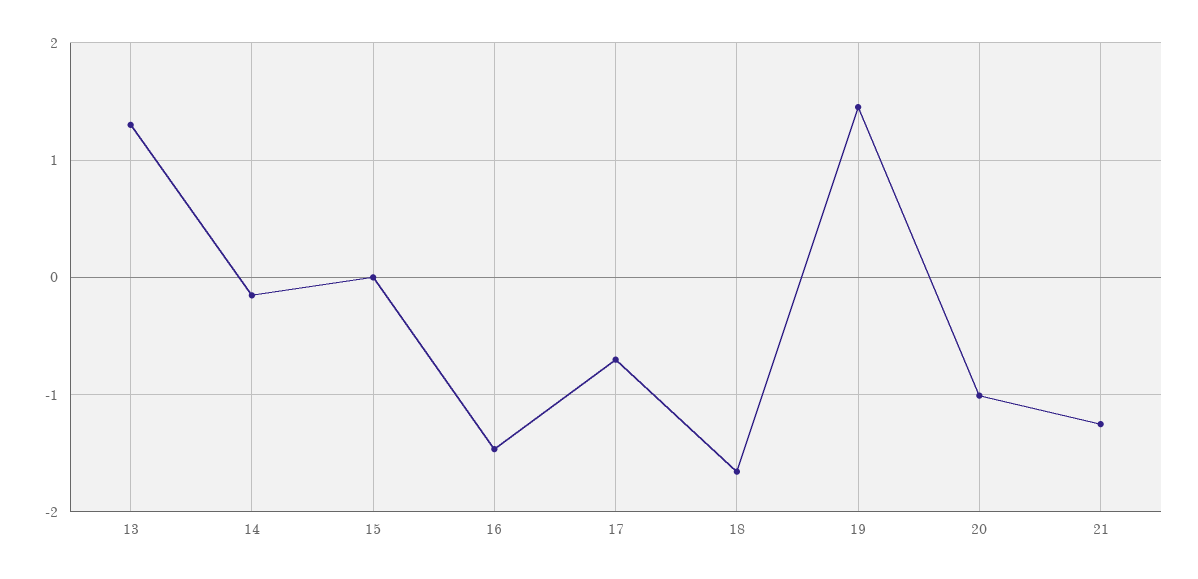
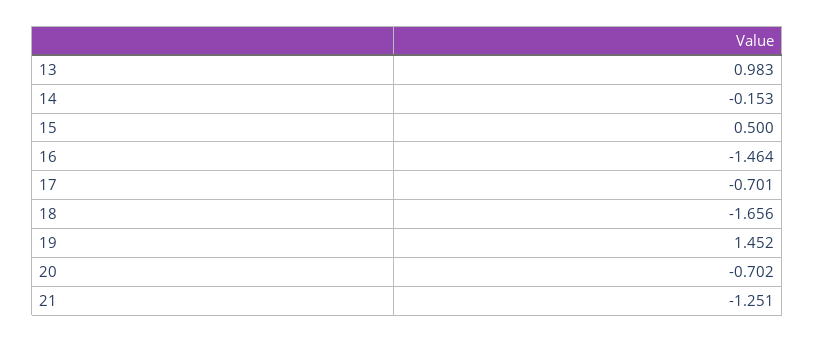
13: 1.3 -> 0.983
15: 0 -> 0.5
20: -1 -> -0.702

